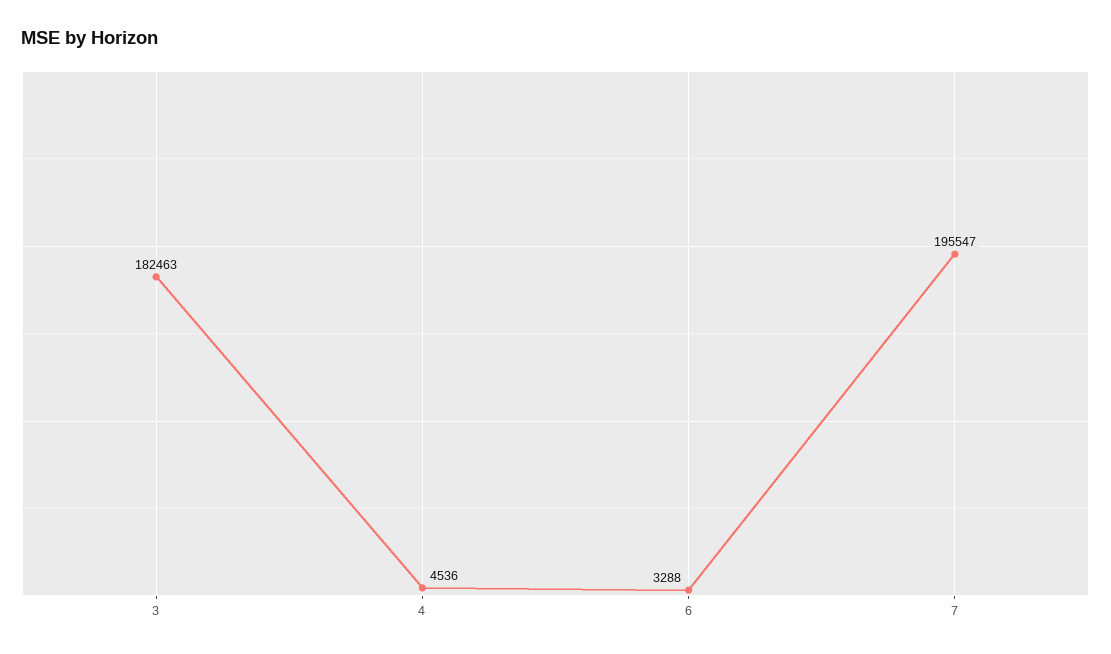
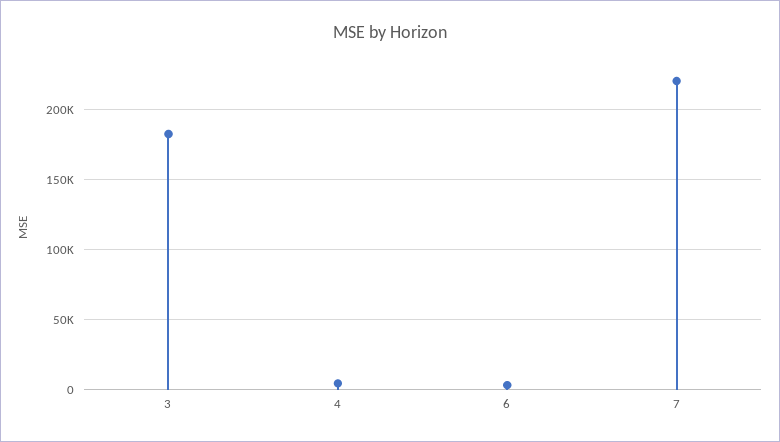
7: 195547 -> 220000

